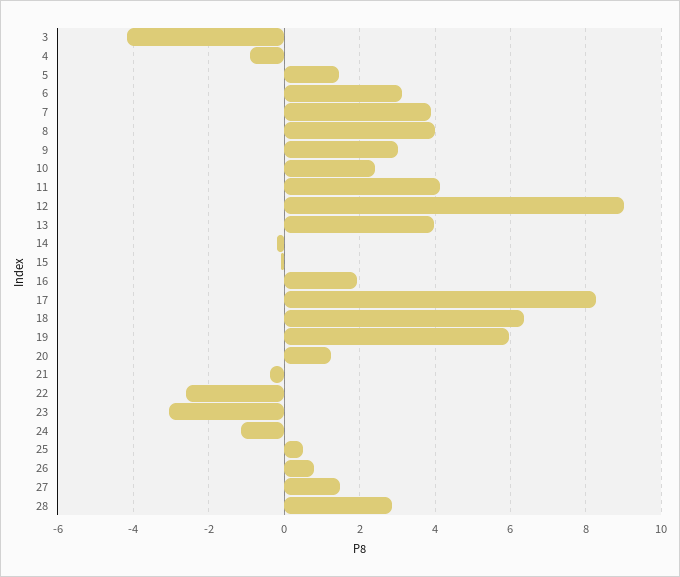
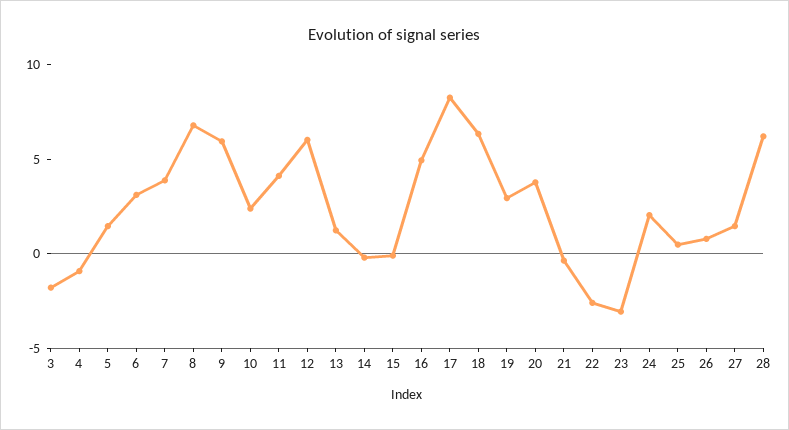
3: -4.2 -> -2
8: 4 -> 7
9: 3 -> 6
12: 9 -> 6
13: 4 -> 1
16: 2 -> 5
19: 6 -> 3
20: 1.2 -> 4
24: -1.2 -> 2
28: 2.8 -> 6

